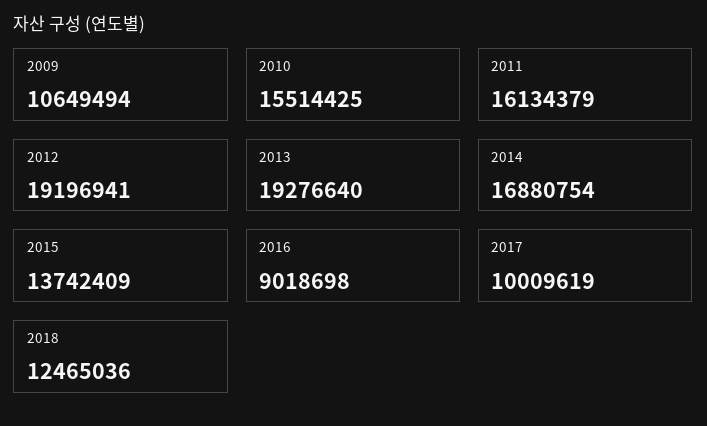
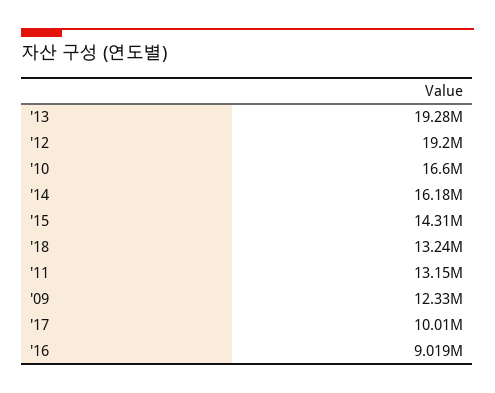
2009: 10649494 -> 12330000
2010: 15514425 -> 16600000
2011: 16134379 -> 13150000
2014: 16880754 -> 16180000
2015: 13742409 -> 14310000
2018: 12465036 -> 13240000

